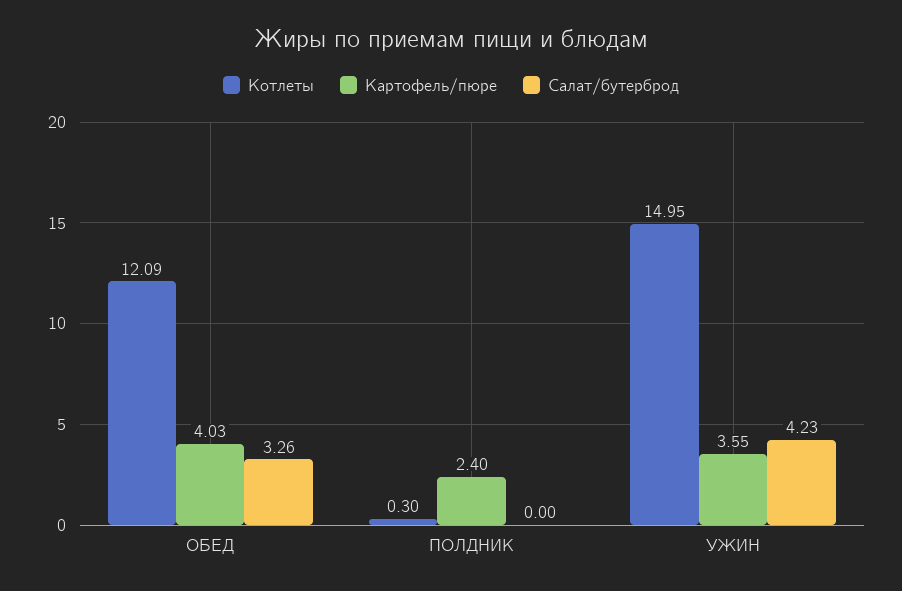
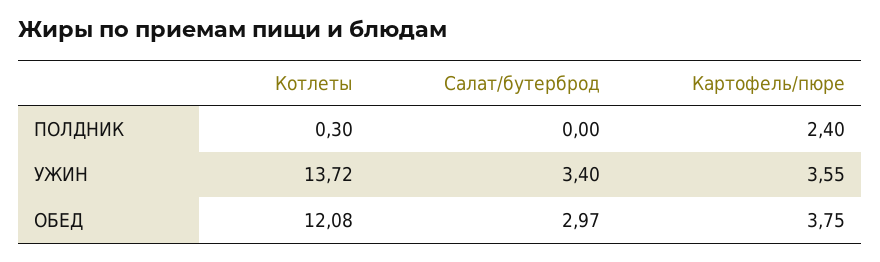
Котлеты, ОБЕД: 12.09 -> 12.08
Картофель/пюре, ОБЕД: 4.03 -> 3.75
Салат/бутерброд, ОБЕД: 3.26 -> 2.97
Котлеты, УЖИН: 14.95 -> 13.72
Салат/бутерброд, УЖИН: 4.23 -> 3.4

